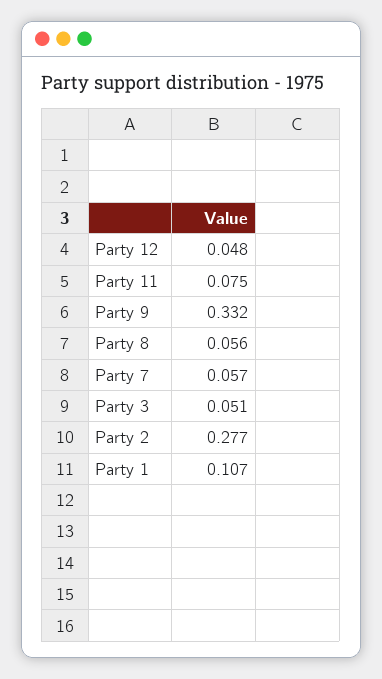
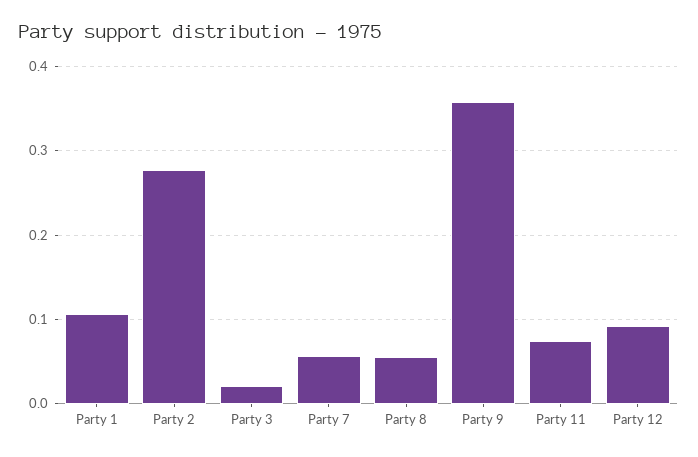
Party 12: 0.048 -> 0.09
Party 9: 0.332 -> 0.36
Party 3: 0.051 -> 0.02

